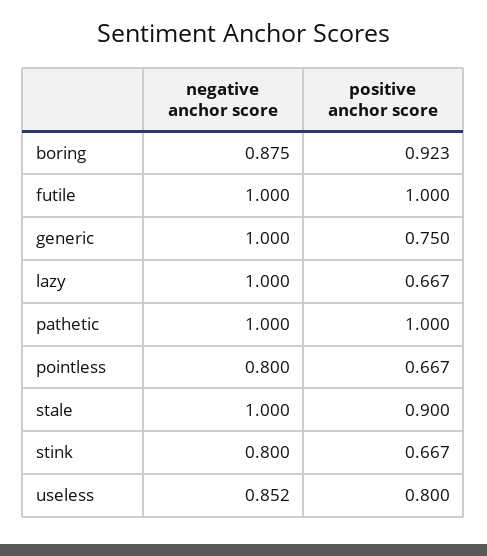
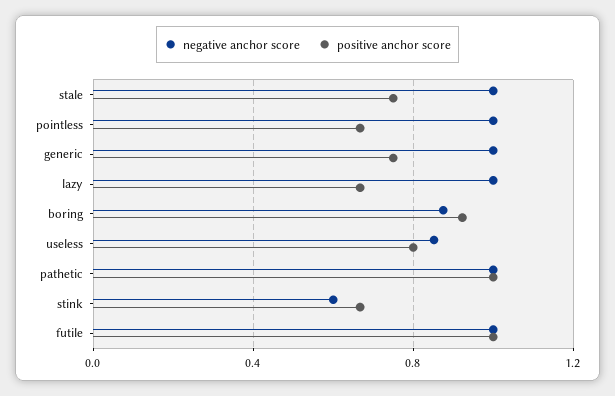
negative anchor score, pointless: 0.8 -> 1
positive anchor score, stale: 0.9 -> 0.75
negative anchor score, stink: 0.8 -> 0.6

